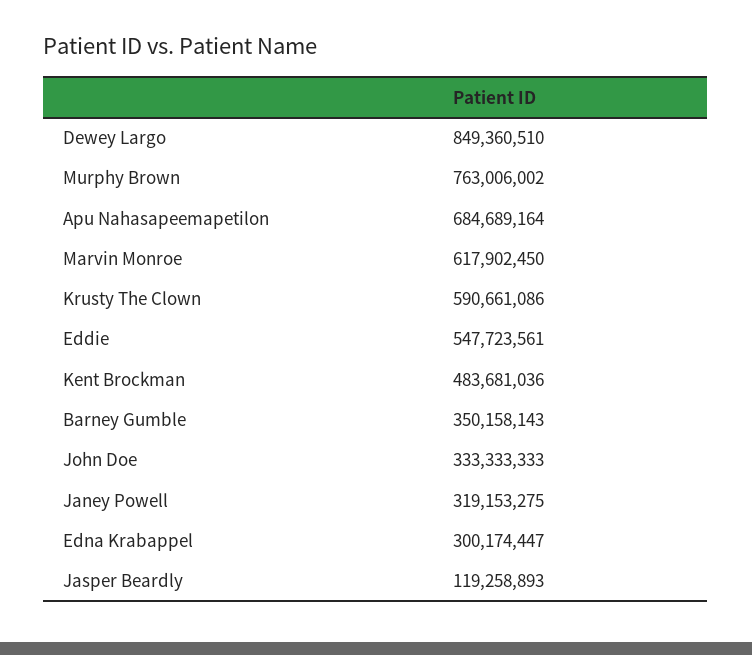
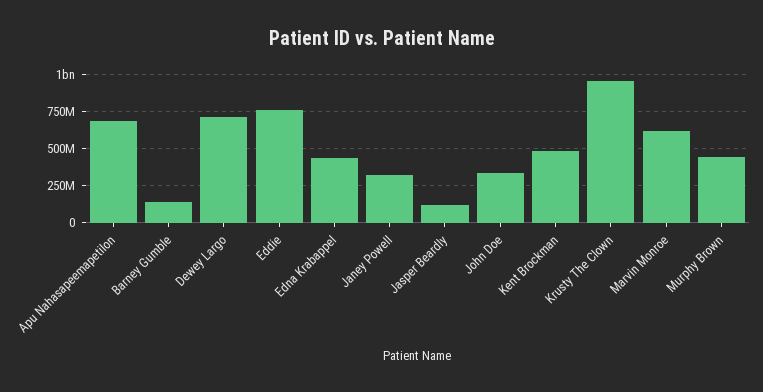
Dewey Largo: 849360510 -> 700000000
Murphy Brown: 763006002 -> 450000000
Krusty The Clown: 590661086 -> 950000000
Eddie: 547723561 -> 750000000
Barney Gumble: 350158143 -> 150000000
Edna Krabappel: 300174447 -> 450000000

